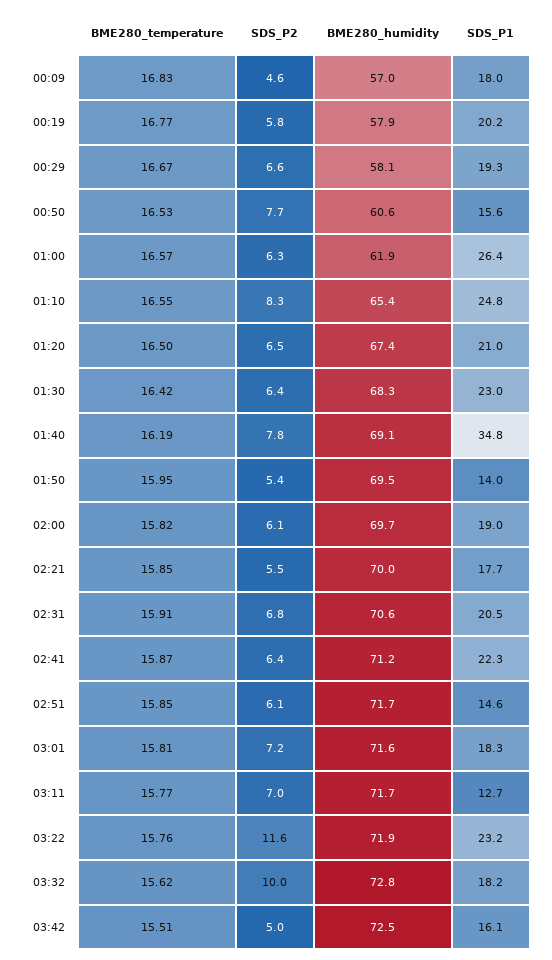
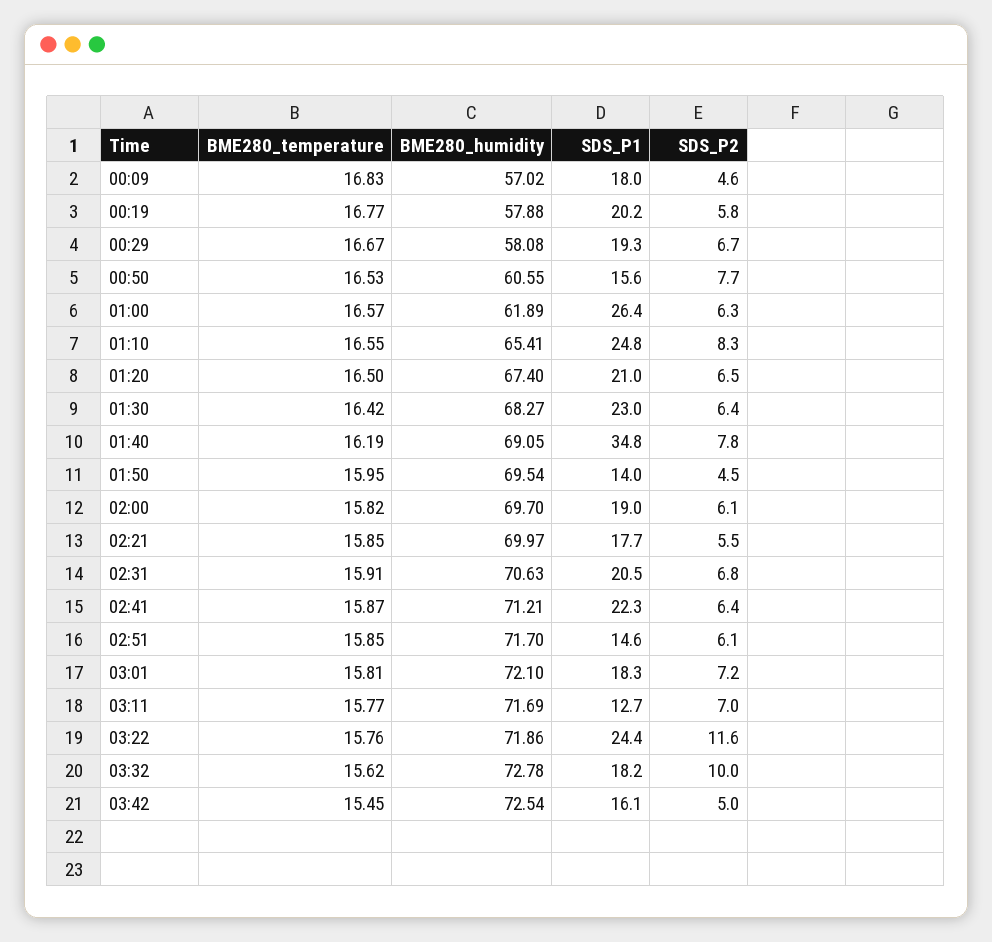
SDS_P2, 00:29: 6.6 -> 6.7
SDS_P2, 01:50: 5.4 -> 4.5
BME280_humidity, 03:01: 71.6 -> 72.1
SDS_P1, 03:22: 23.2 -> 24.4
BME280_temperature, 03:42: 15.51 -> 15.45

